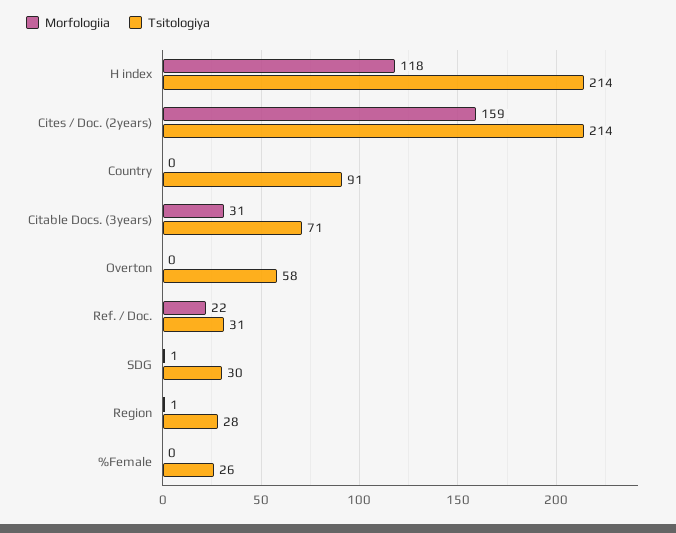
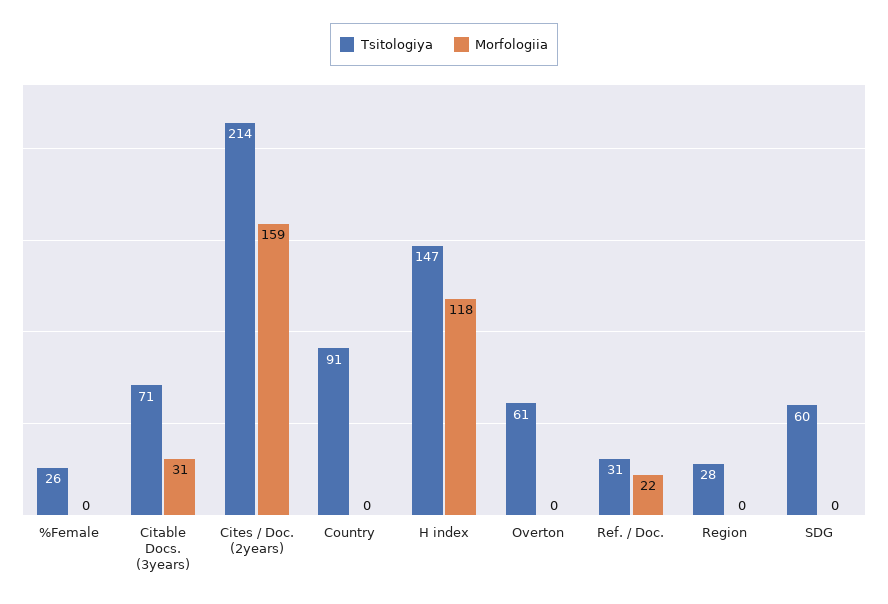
Tsitologiya, H index: 214 -> 147
Tsitologiya, Overton: 58 -> 61
Morfologiia, SDG: 1 -> 0
Tsitologiya, SDG: 30 -> 60
Morfologiia, Region: 1 -> 0

